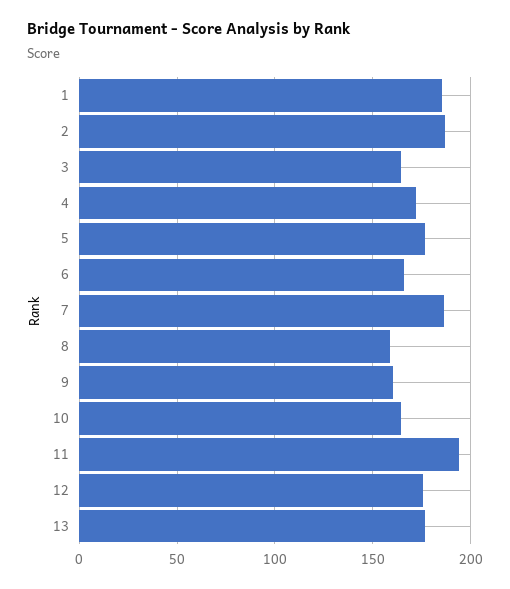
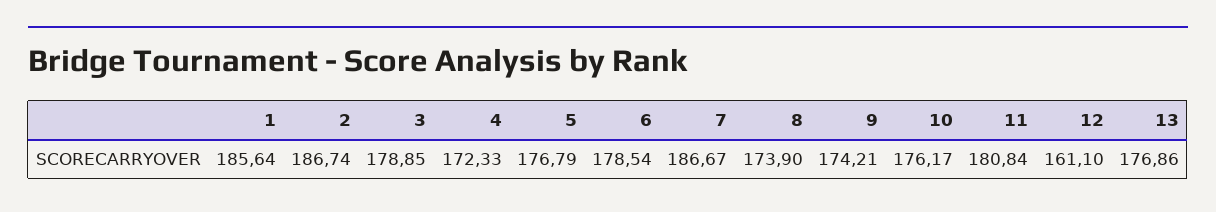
3: 165 -> 178.85
6: 165 -> 178.54
8: 160 -> 173.9
9: 160 -> 174.21
10: 165 -> 176.17
11: 195 -> 180.84
12: 175 -> 161.1

